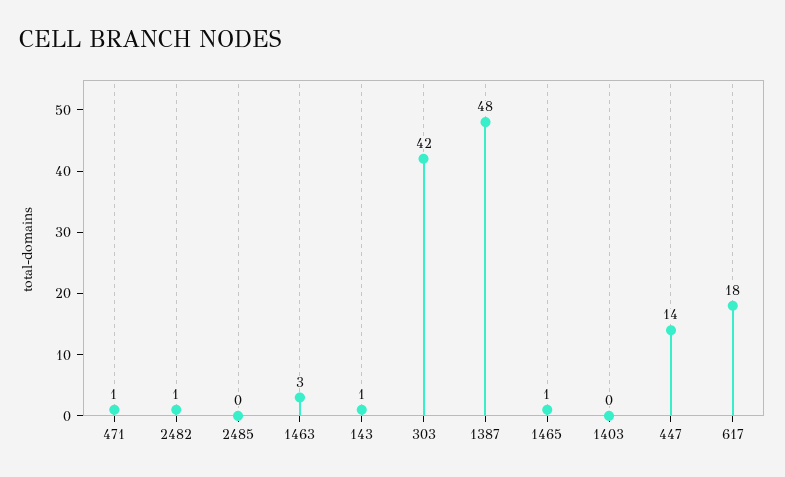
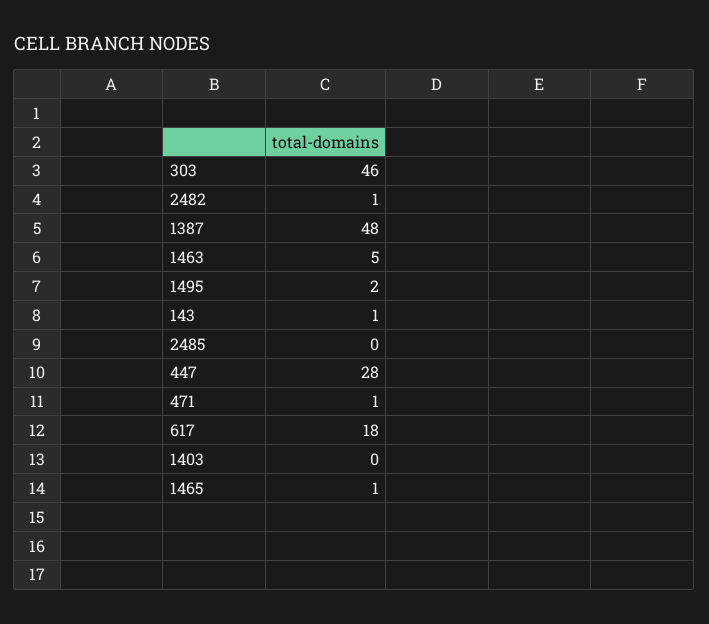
1463: 3 -> 5
303: 42 -> 46
447: 14 -> 28
1495: none -> 2

